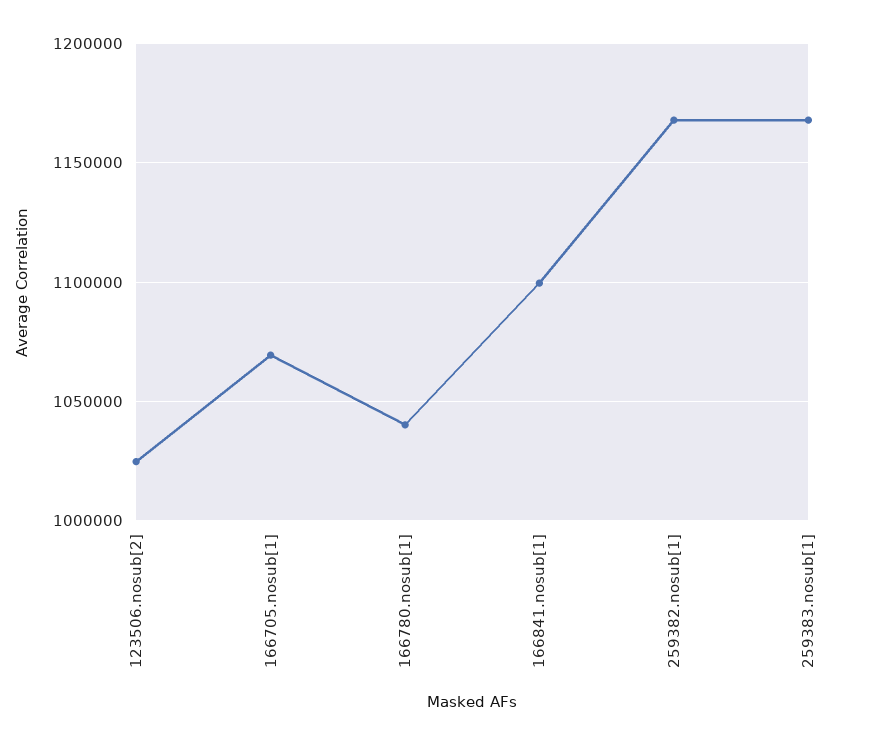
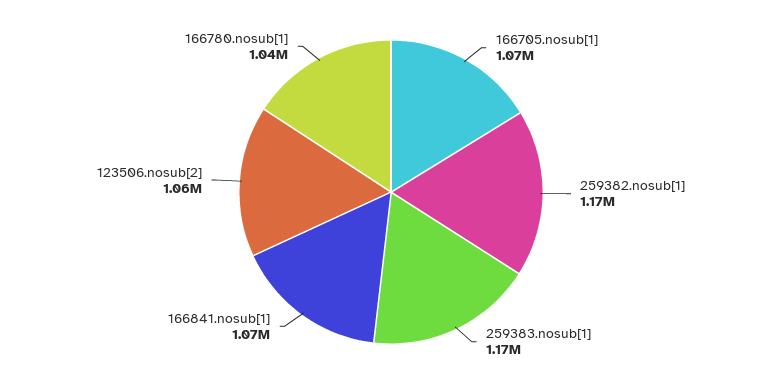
123506.nosub[2]: 1025000 -> 1060000
166841.nosub[1]: 1100000 -> 1070000

